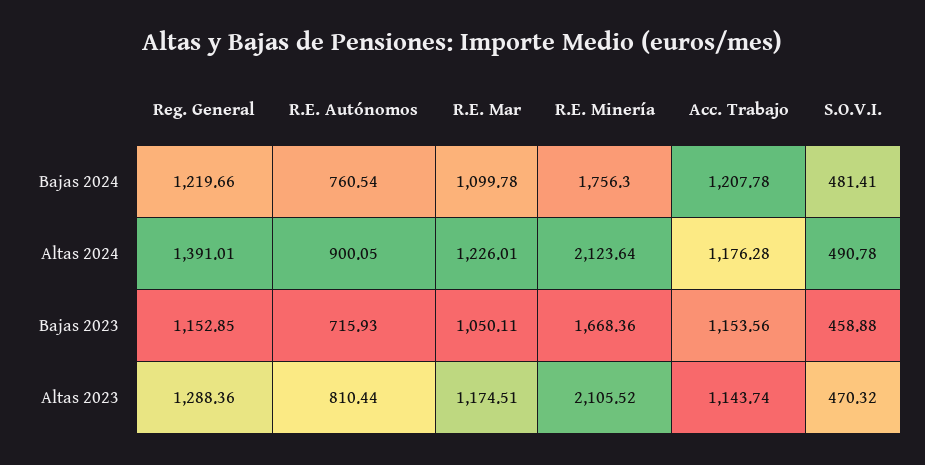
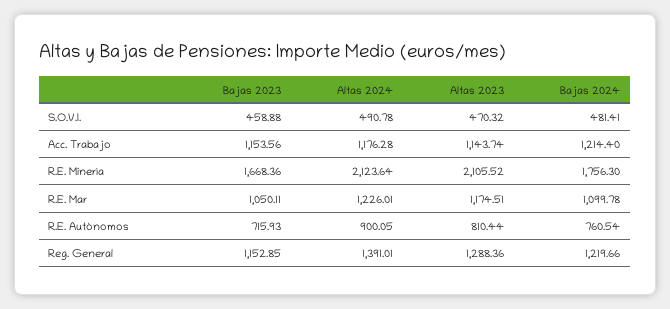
Acc. Trabajo, Bajas 2024: 1207.78 -> 1214.4

